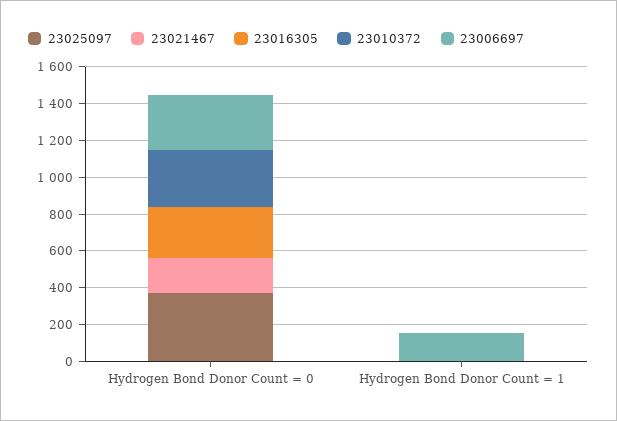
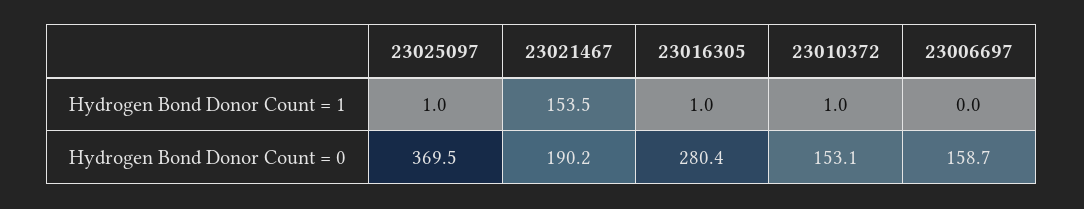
23010372, Hydrogen Bond Donor Count = 0: 300 -> 153.1
23006697, Hydrogen Bond Donor Count = 0: 300 -> 158.7
23021467, Hydrogen Bond Donor Count = 1: 0 -> 153.5
23006697, Hydrogen Bond Donor Count = 1: 150 -> 0

